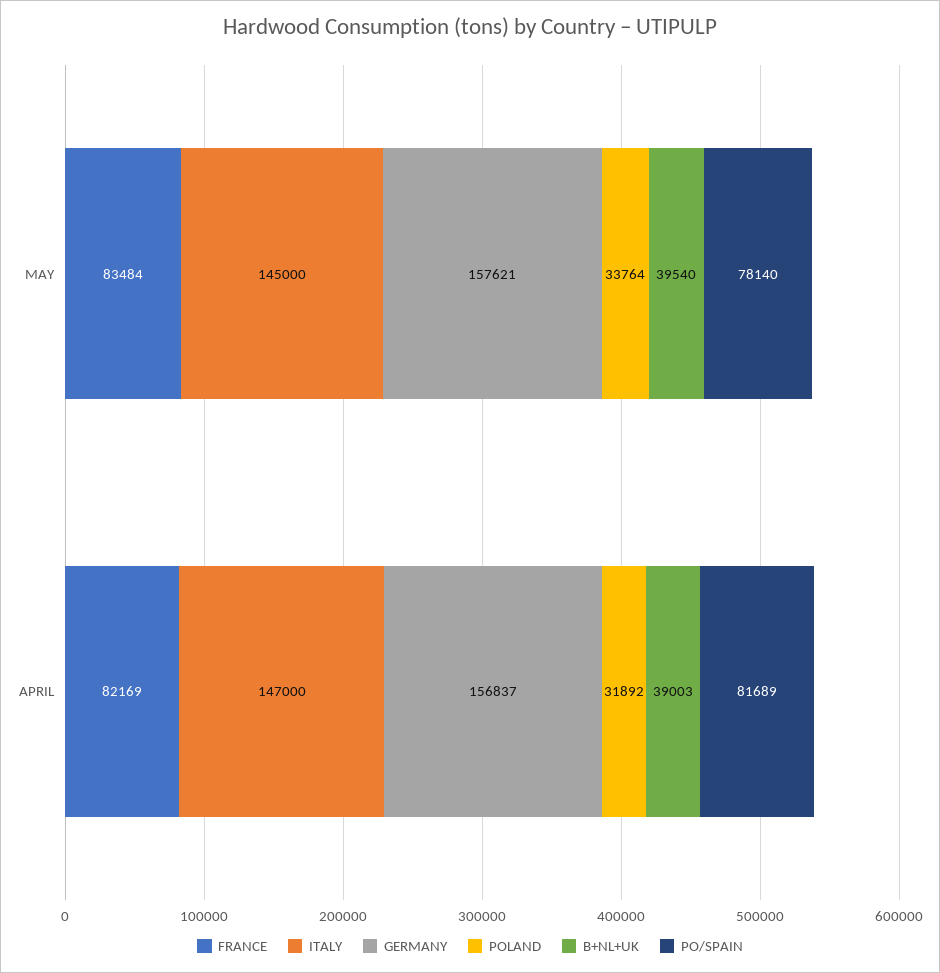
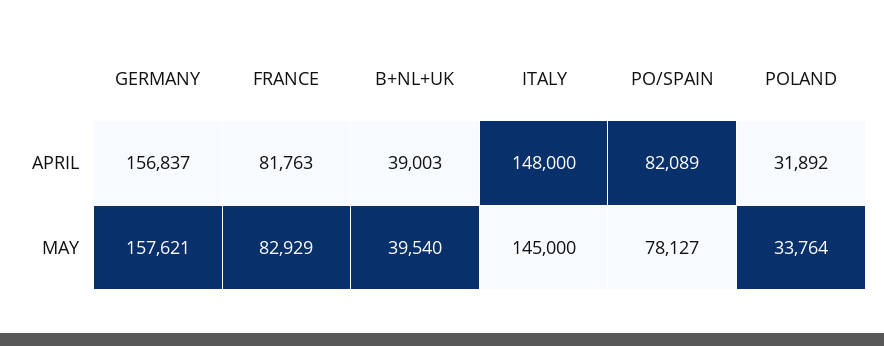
FRANCE, MAY: 83484 -> 82929
PO/SPAIN, MAY: 78140 -> 78127
FRANCE, APRIL: 82169 -> 81763
ITALY, APRIL: 147000 -> 148000
PO/SPAIN, APRIL: 81689 -> 82089

